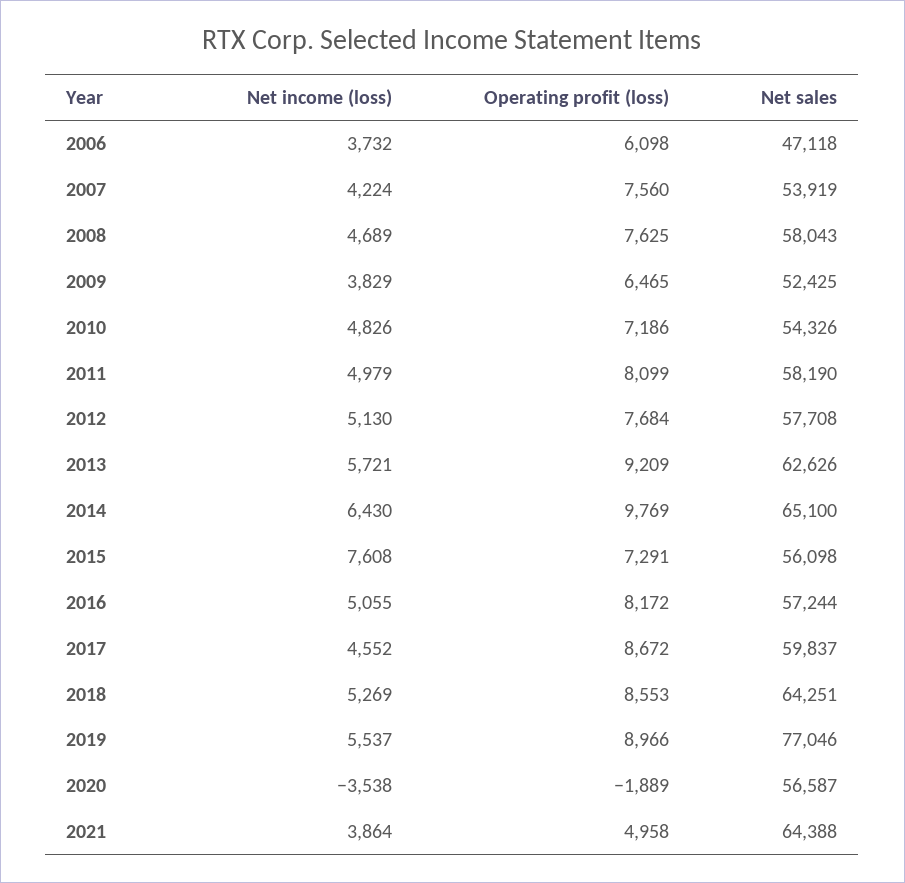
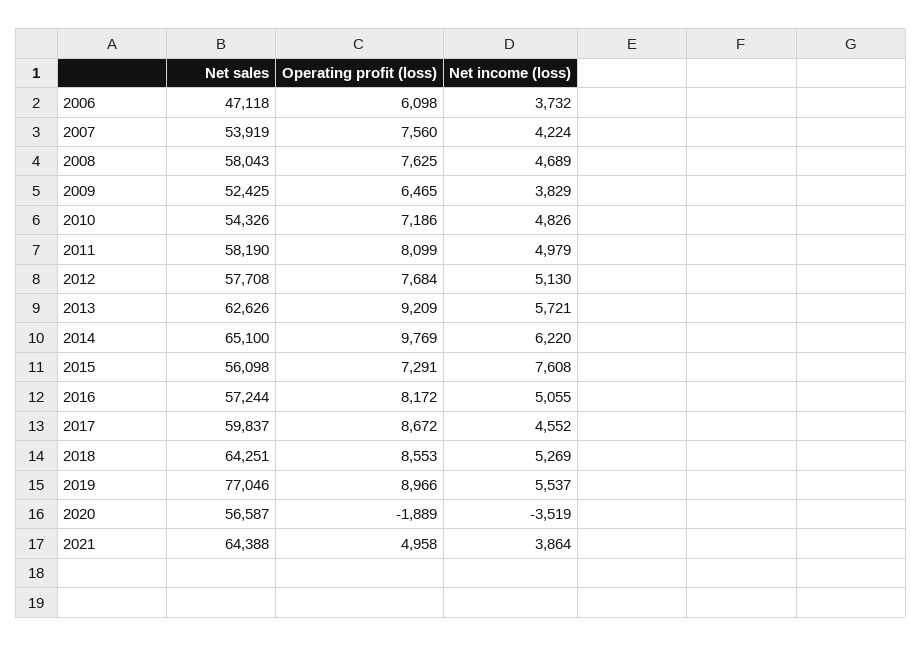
Net income (loss), 2014: 6430 -> 6220
Net income (loss), 2020: -3538 -> -3519

